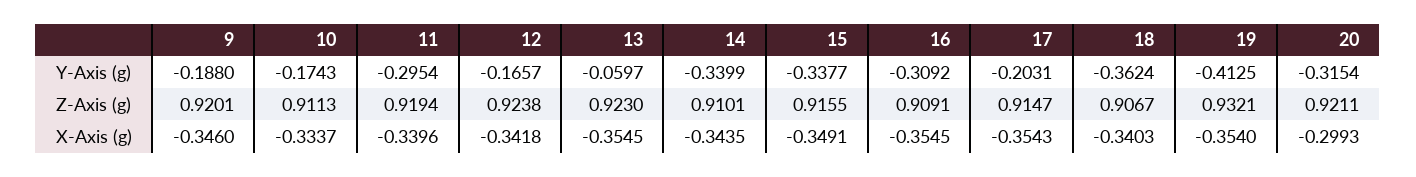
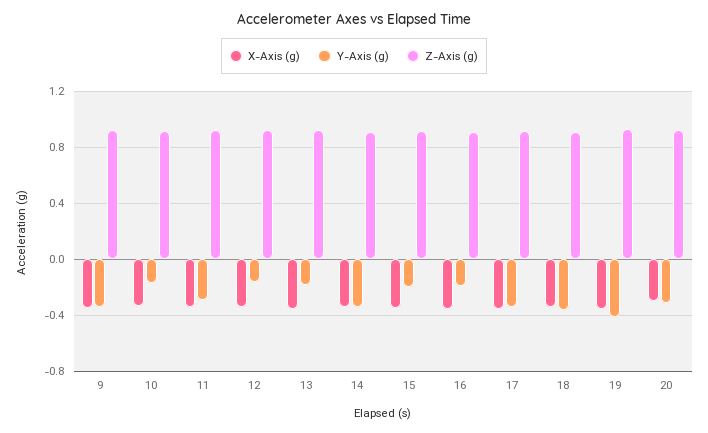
Y-Axis (g), 9: -0.188 -> -0.35
Y-Axis (g), 13: -0.0597 -> -0.2
Y-Axis (g), 15: -0.3377 -> -0.2
Y-Axis (g), 16: -0.3092 -> -0.2
Y-Axis (g), 17: -0.2031 -> -0.35

